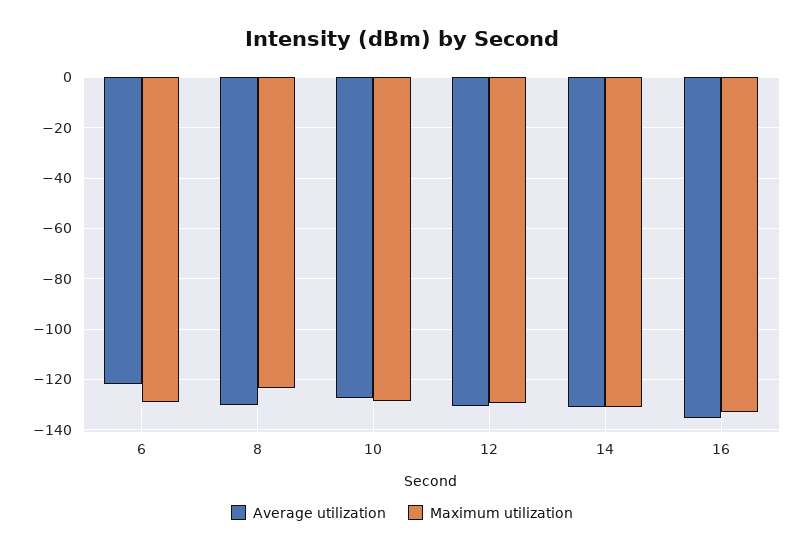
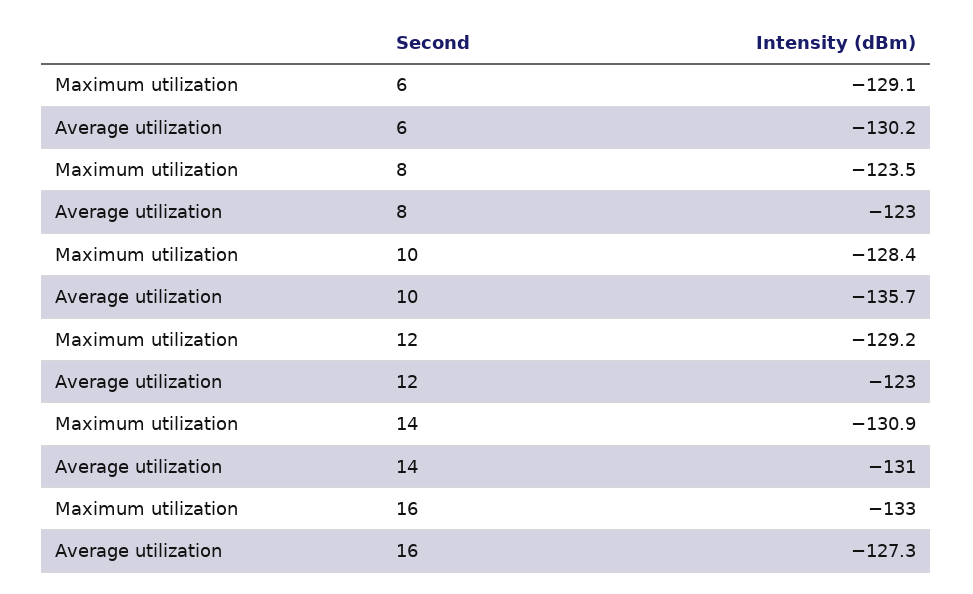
Average utilization, 6: -122.5 -> -130.2
Average utilization, 8: -130 -> -123
Average utilization, 10: -127.5 -> -135.7
Average utilization, 12: -130 -> -123
Average utilization, 16: -135 -> -127.3

